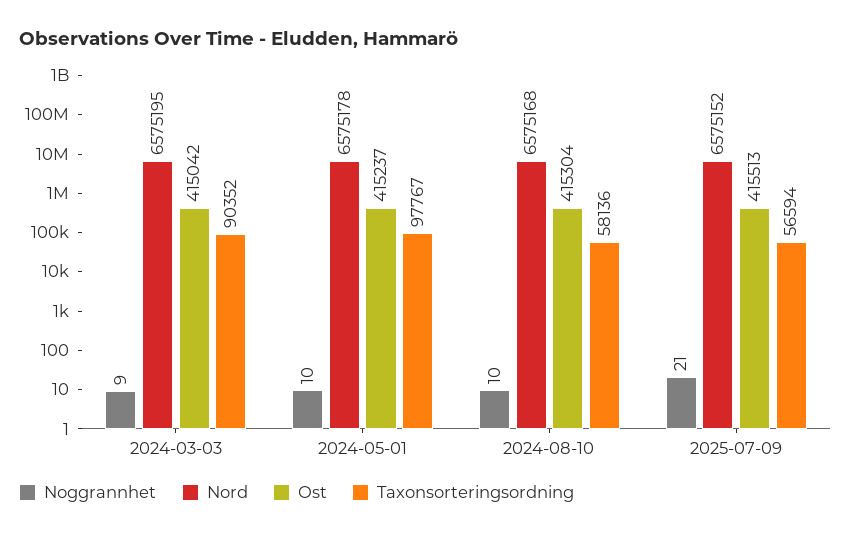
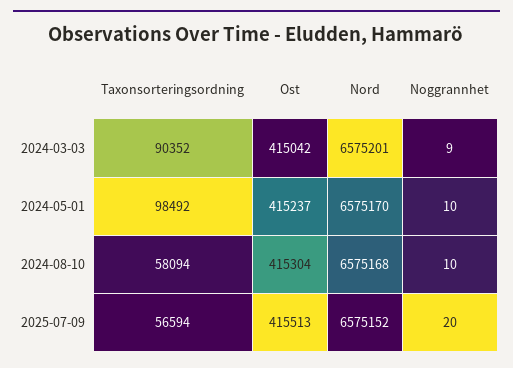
Nord, 2024-03-03: 6575195 -> 6575201
Nord, 2024-05-01: 6575178 -> 6575170
Taxonsorteringsordning, 2024-05-01: 97767 -> 98492
Taxonsorteringsordning, 2024-08-10: 58136 -> 58094
Noggrannhet, 2025-07-09: 21 -> 20

